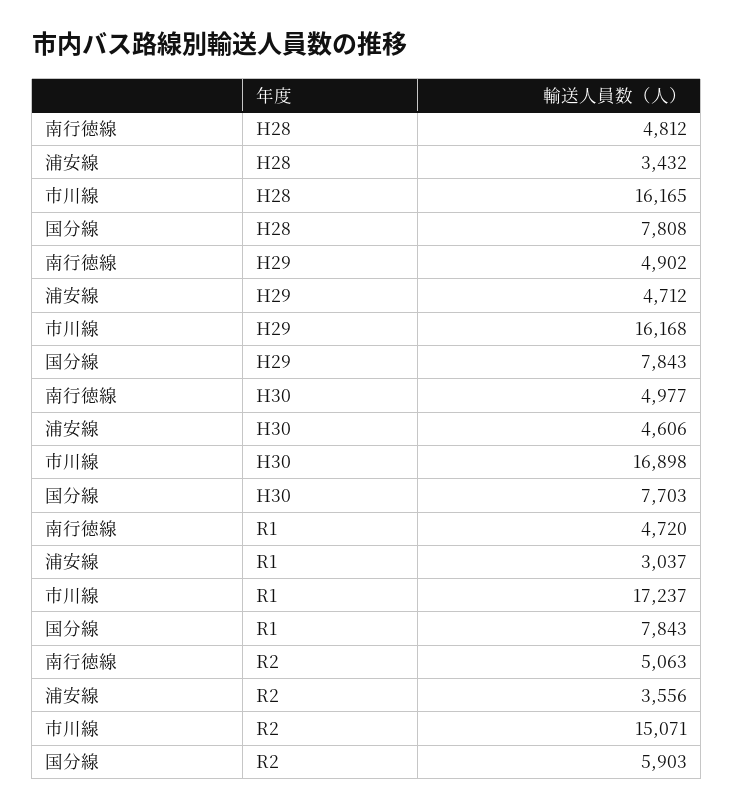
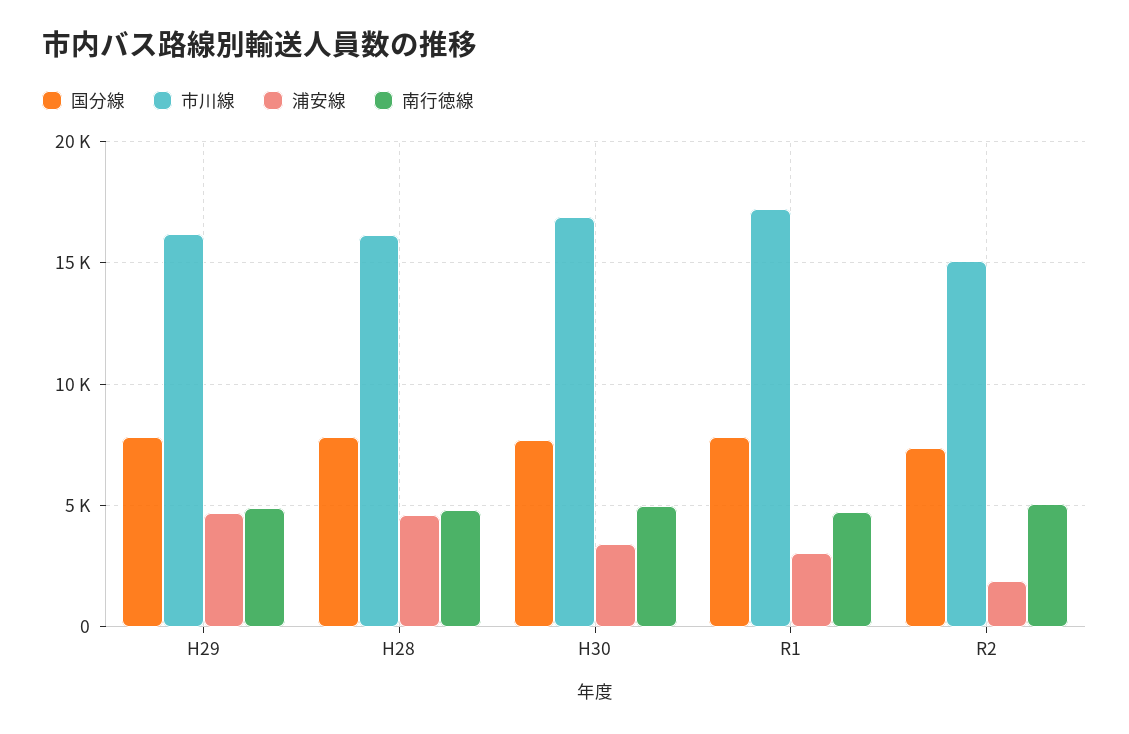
浦安線, H28: 3432 -> 4500
浦安線, H30: 4606 -> 3500
浦安線, R2: 3556 -> 2000
国分線, R2: 5903 -> 7500

